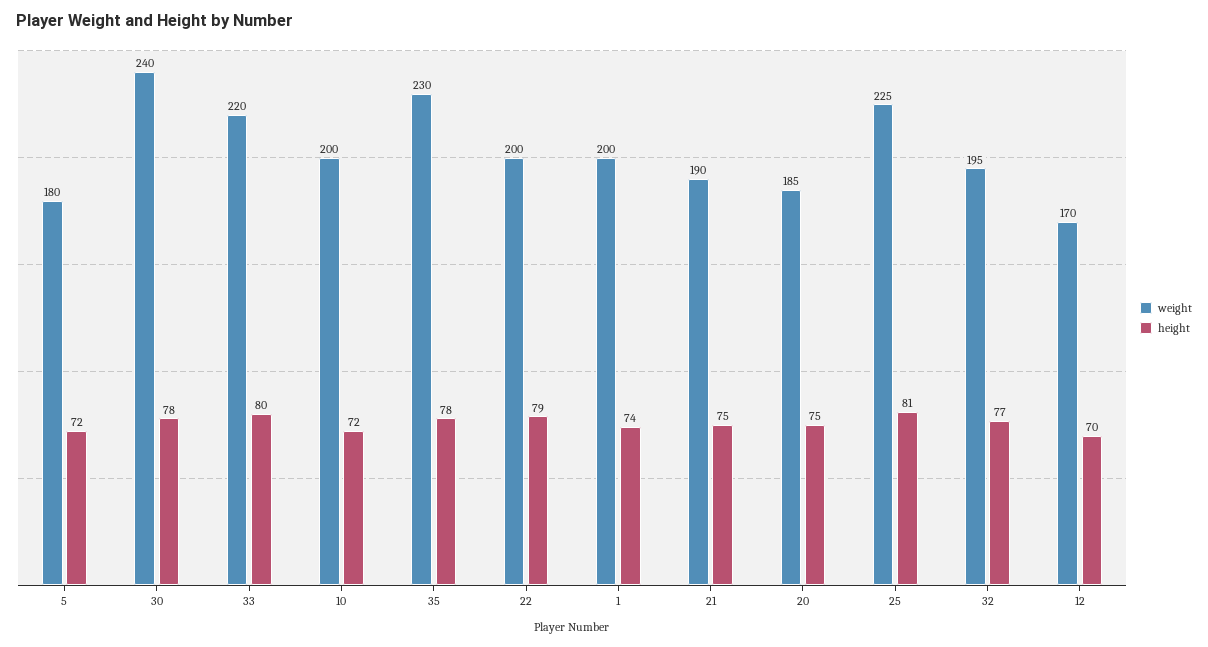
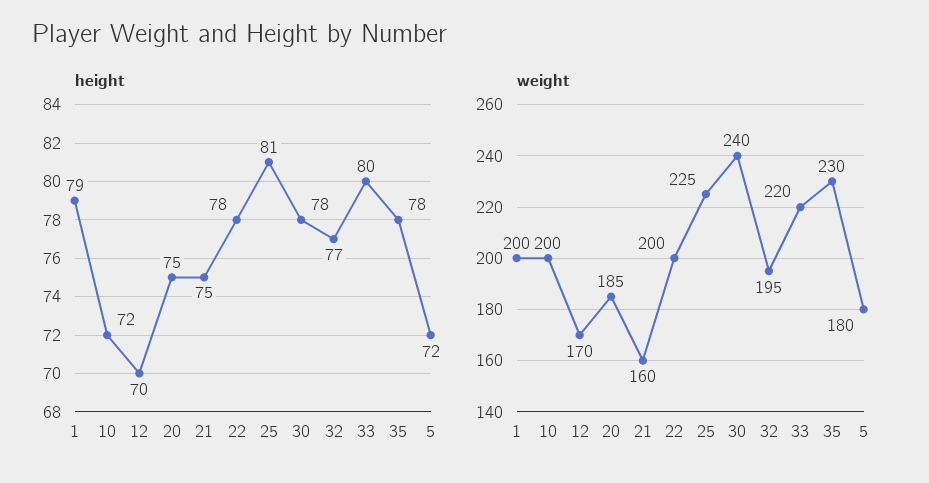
height, 22: 79 -> 78
height, 1: 74 -> 79
weight, 21: 190 -> 160

